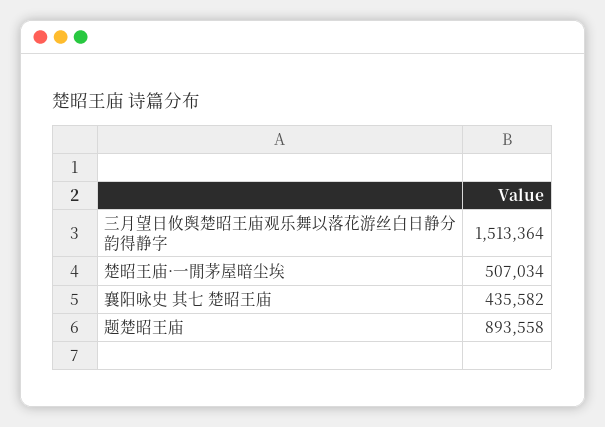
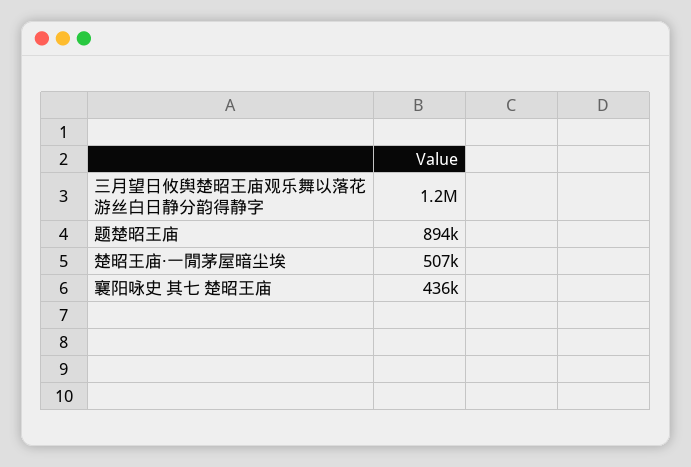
三月望日攸舆楚昭王庙观乐舞以落花游丝白日静分韵得静字: 1513364 -> 1200000

